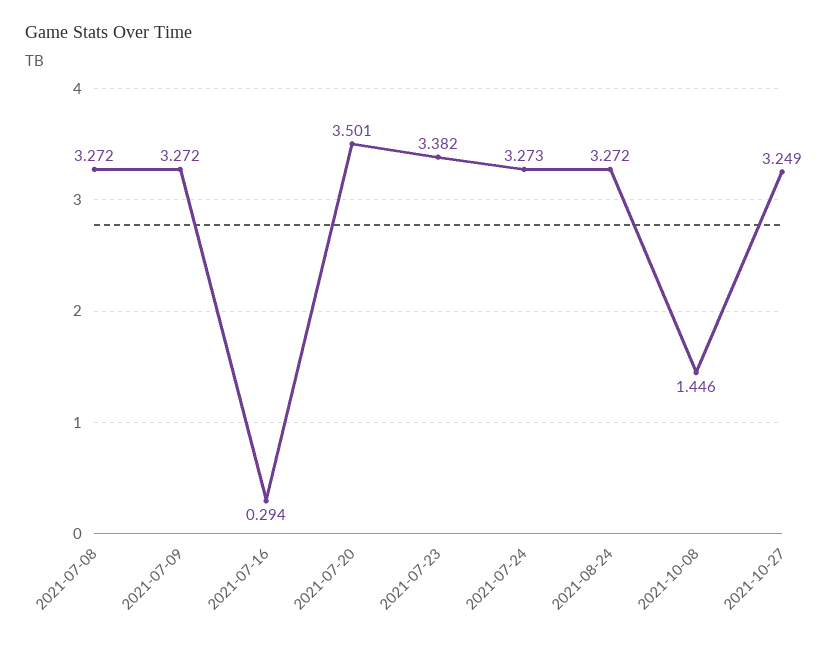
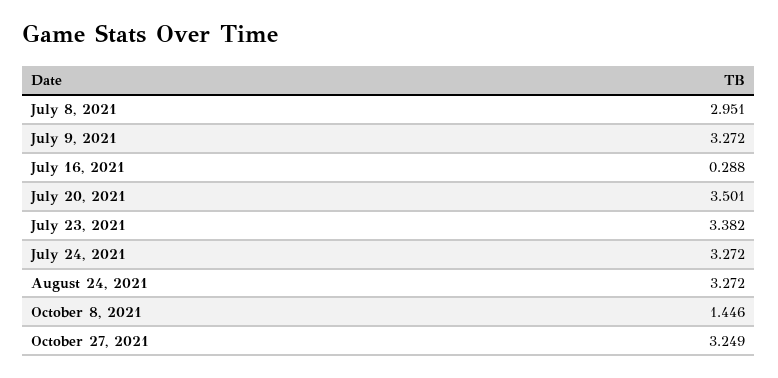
2021-07-08: 3.272 -> 2.951
2021-07-16: 0.294 -> 0.288
2021-07-24: 3.273 -> 3.272

